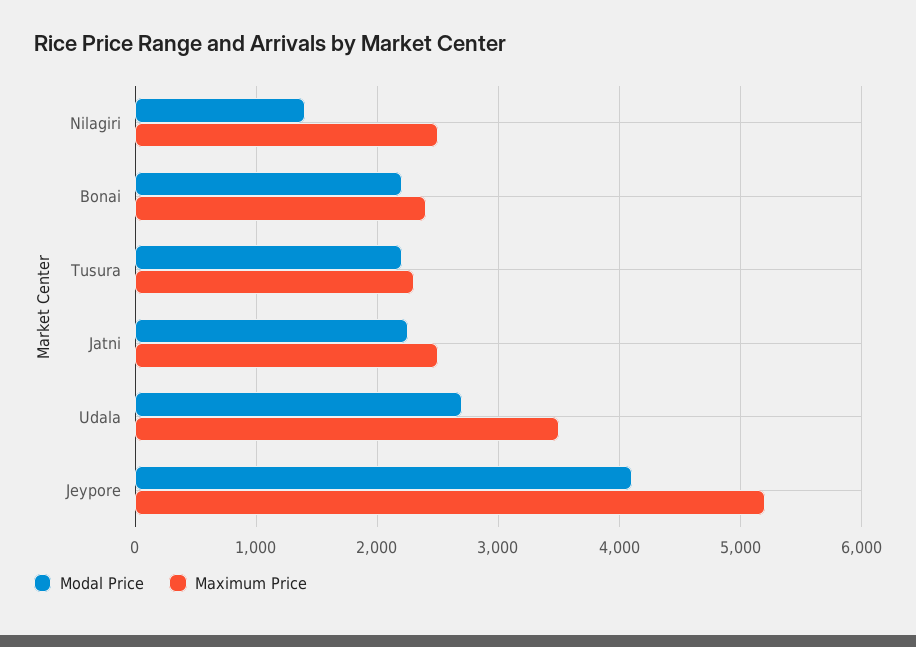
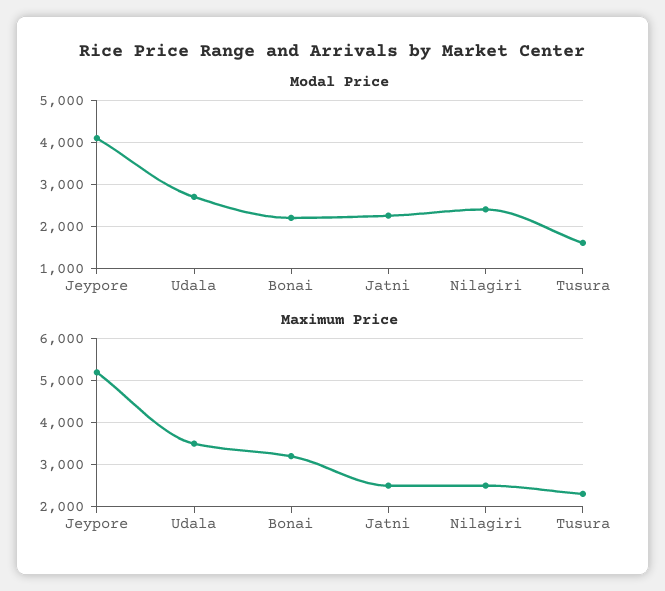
Modal Price, Nilagiri: 1400 -> 2400
Maximum Price, Bonai: 2400 -> 3200
Modal Price, Tusura: 2200 -> 1600

